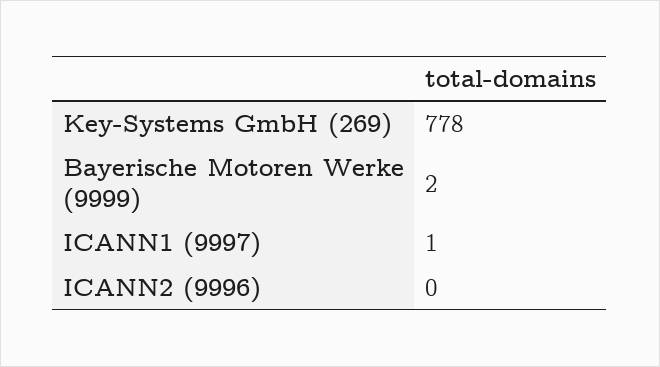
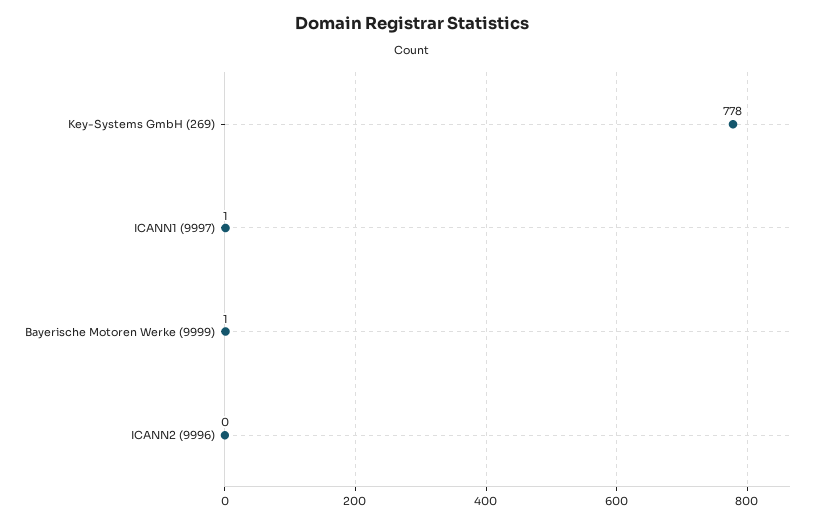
Bayerische Motoren Werke (9999): 2 -> 1

